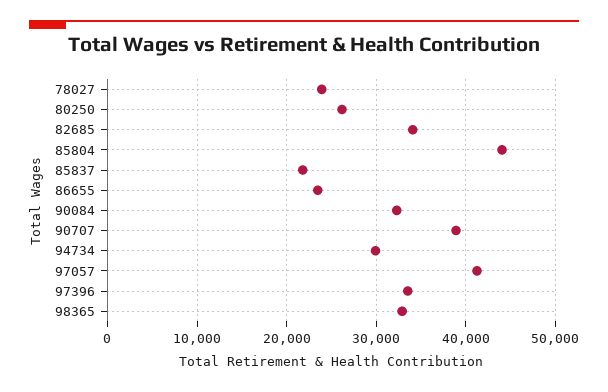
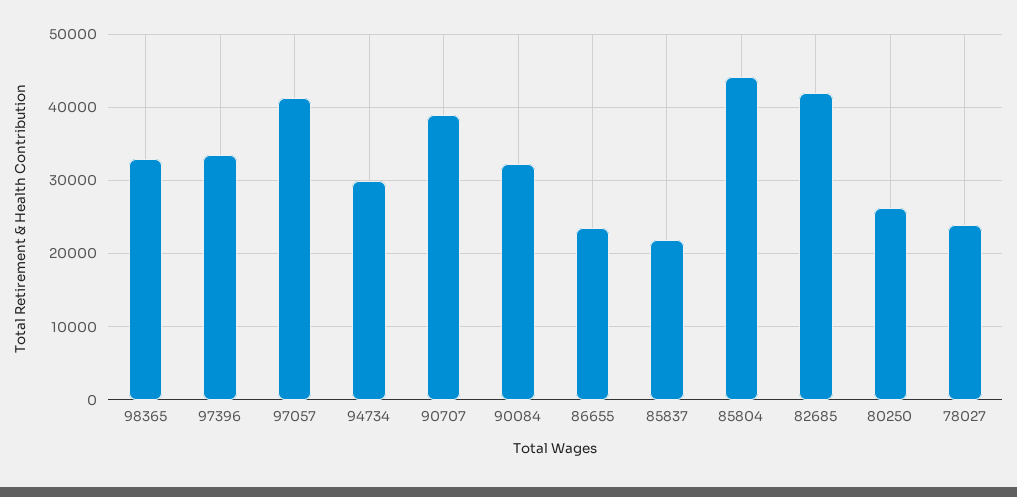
82685: 34000 -> 42000

